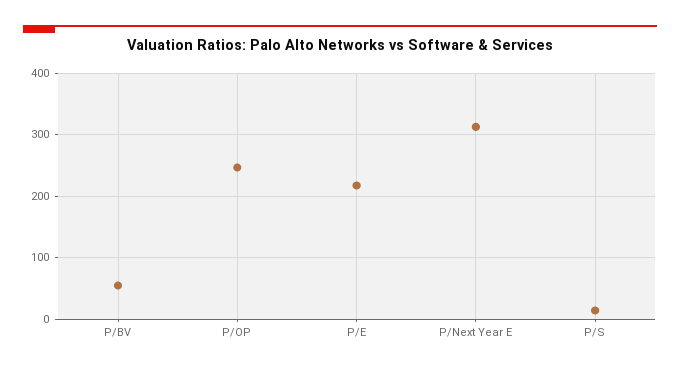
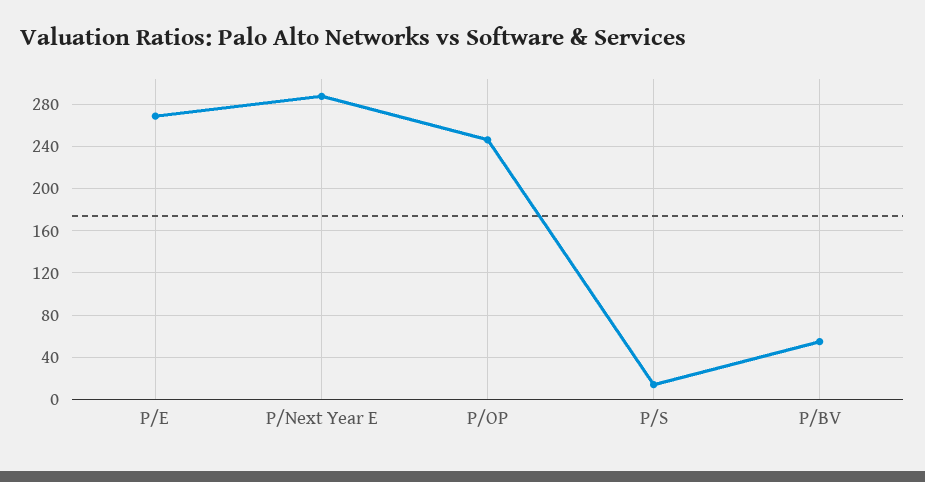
P/E: 220 -> 270
P/Next Year E: 310 -> 290

